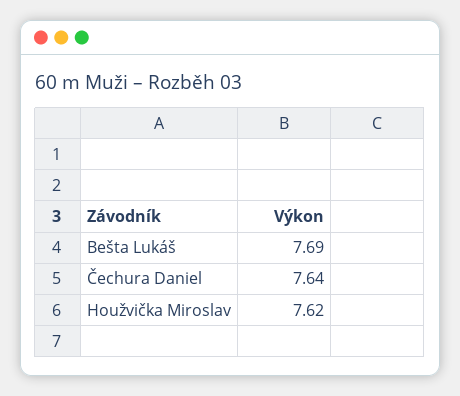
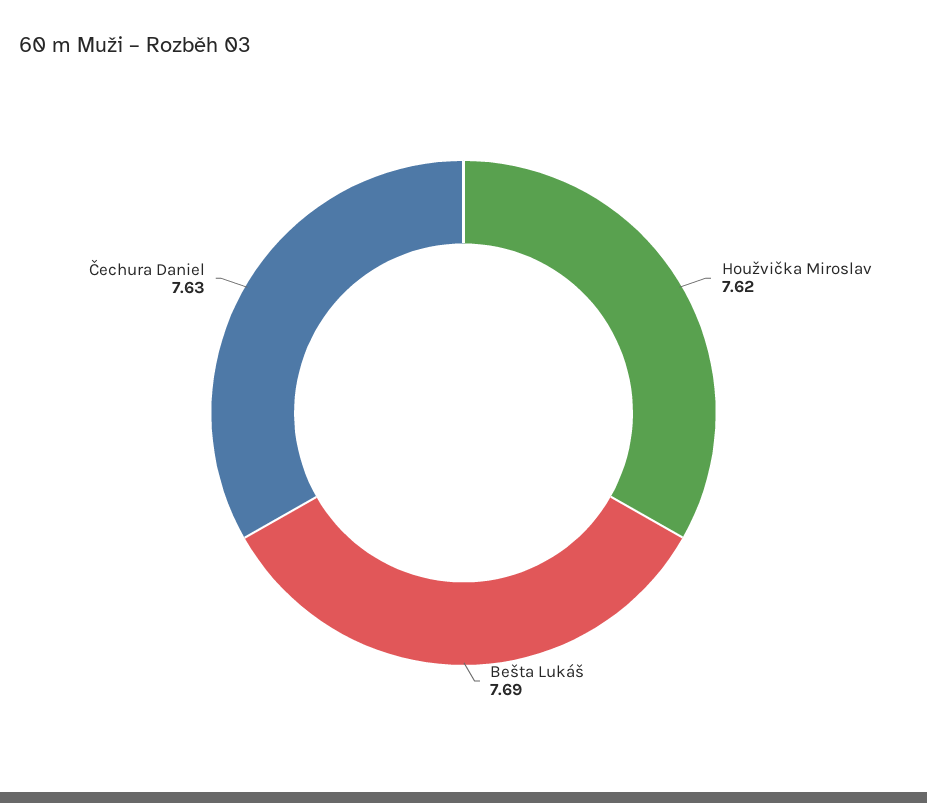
Čechura Daniel: 7.64 -> 7.63

